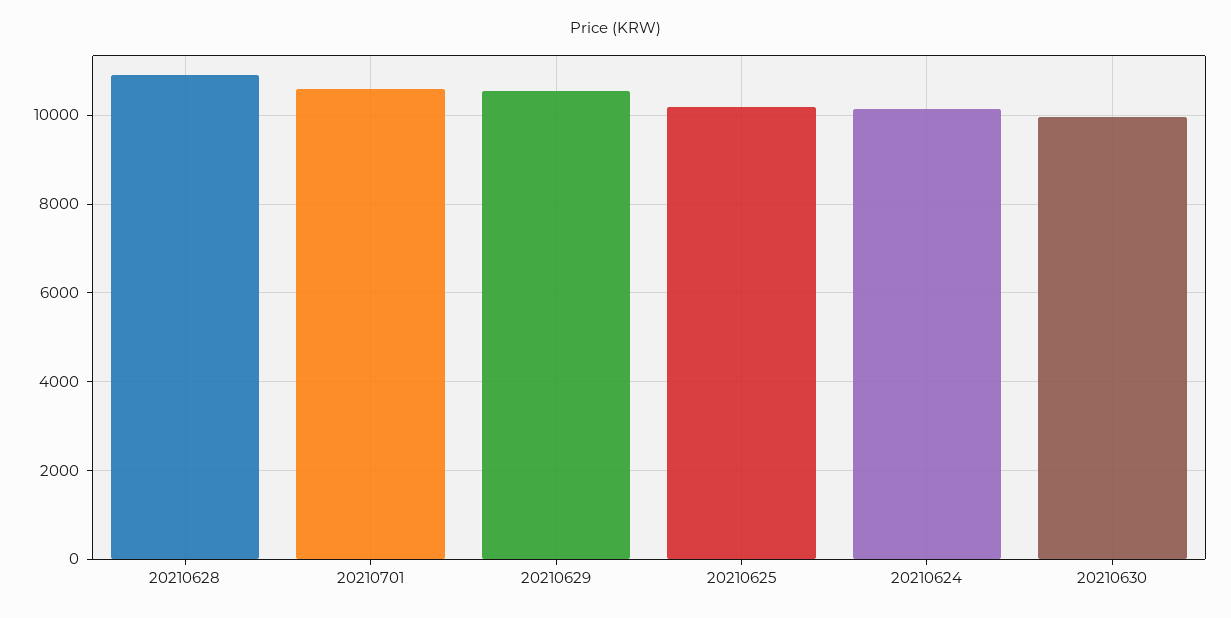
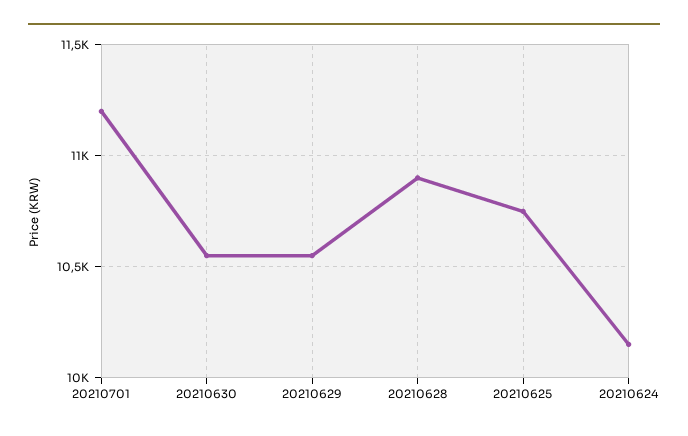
20210701: 10600 -> 11200
20210625: 10200 -> 10750
20210630: 10000 -> 10550

